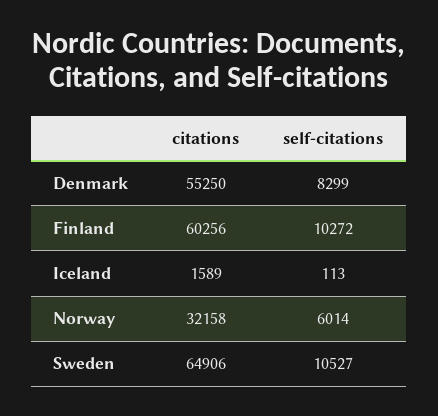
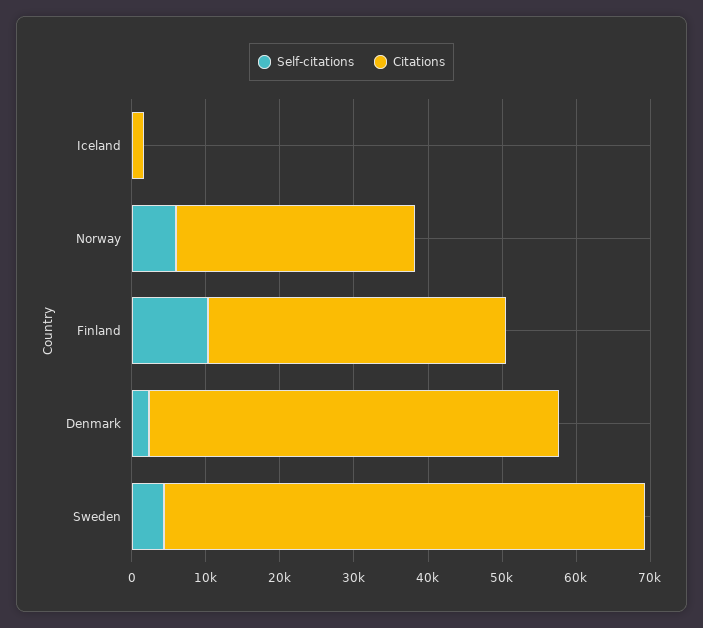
self-citations, Denmark: 8299 -> 2000
citations, Finland: 60256 -> 40000
self-citations, Sweden: 10527 -> 4000

